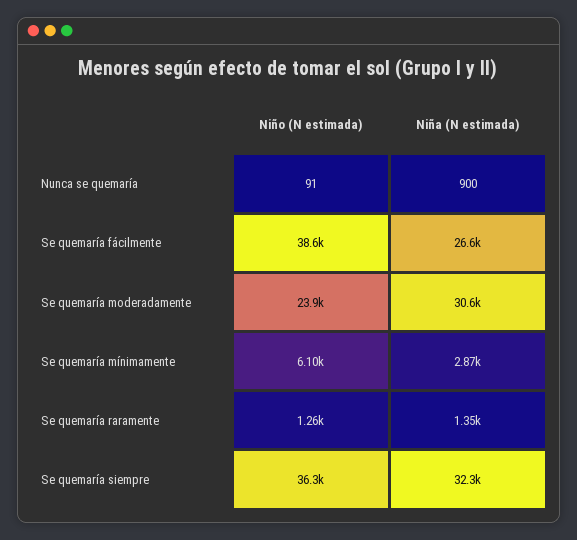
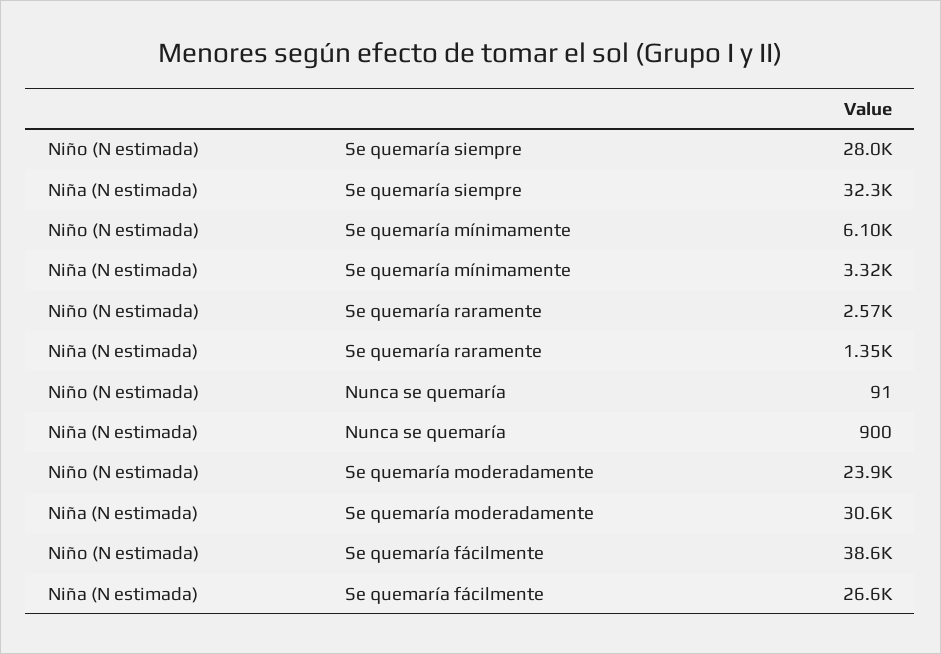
Niña (N estimada), Se quemaría mínimamente: 2870 -> 3320
Niño (N estimada), Se quemaría raramente: 1260 -> 2570
Niño (N estimada), Se quemaría siempre: 36300 -> 28000

